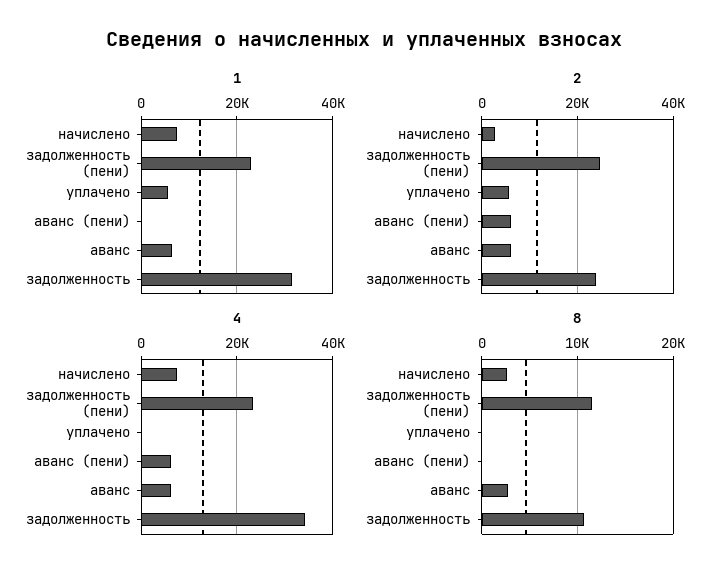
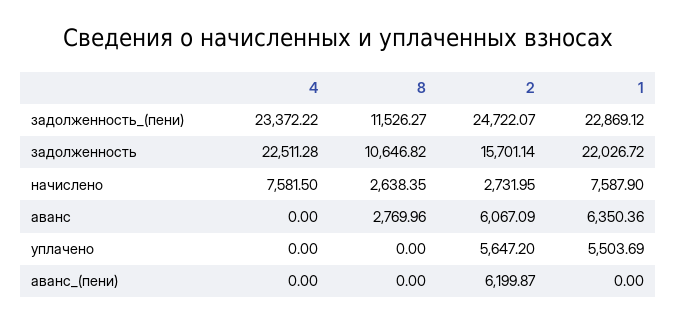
1, задолженность: 32000 -> 22026.72
2, задолженность: 24000 -> 15701.14
4, аванс (пени): 6000 -> 0
4, аванс: 6000 -> 0
4, задолженность: 34000 -> 22511.28

